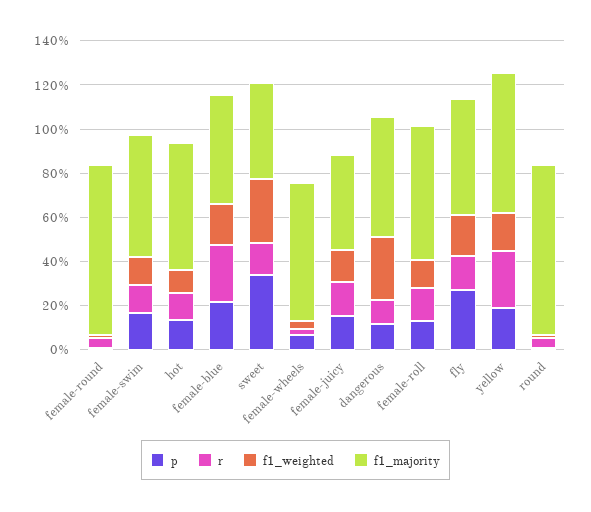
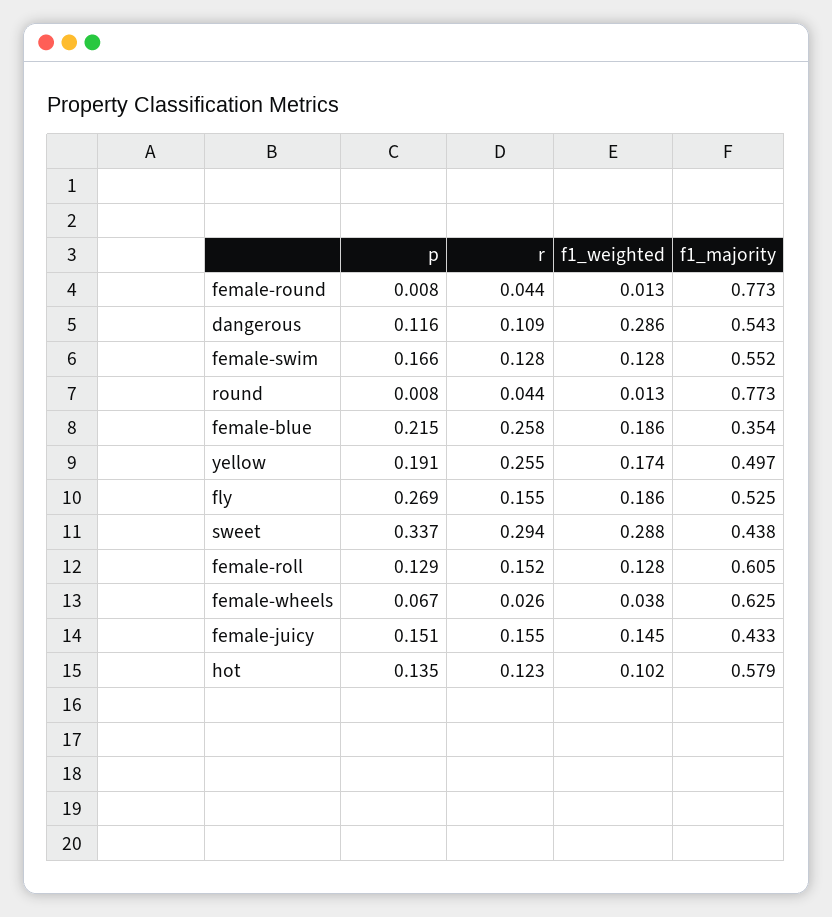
f1_majority, female-blue: 0.5 -> 0.354
r, sweet: 0.15 -> 0.294
f1_majority, yellow: 0.65 -> 0.497

